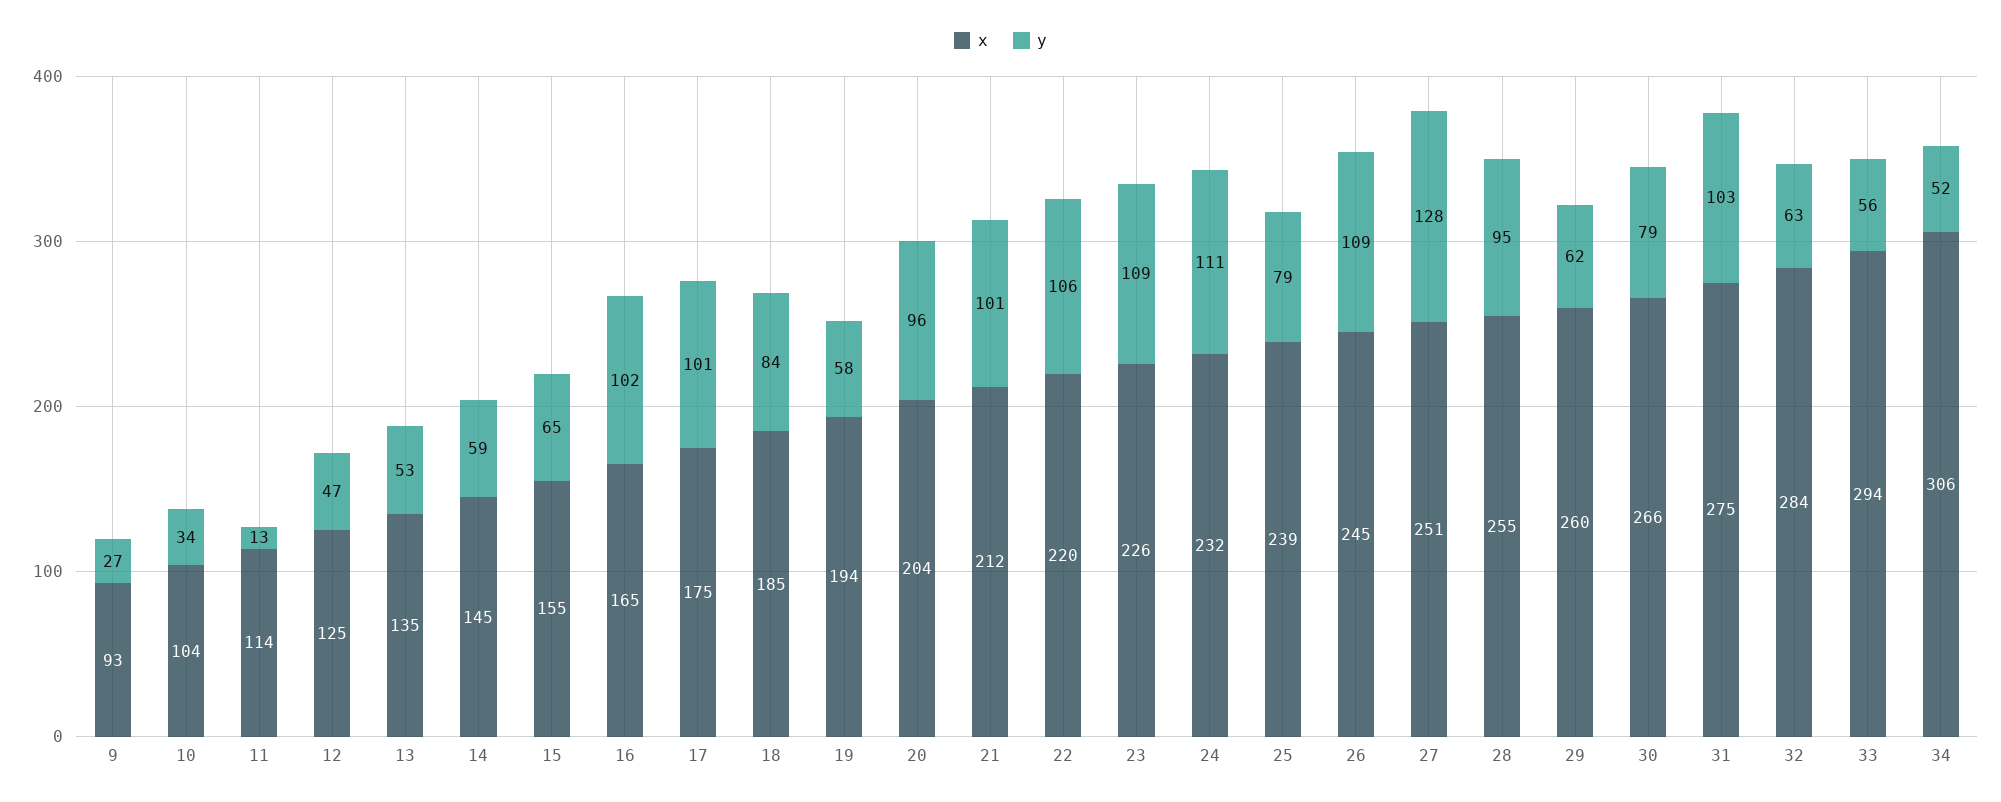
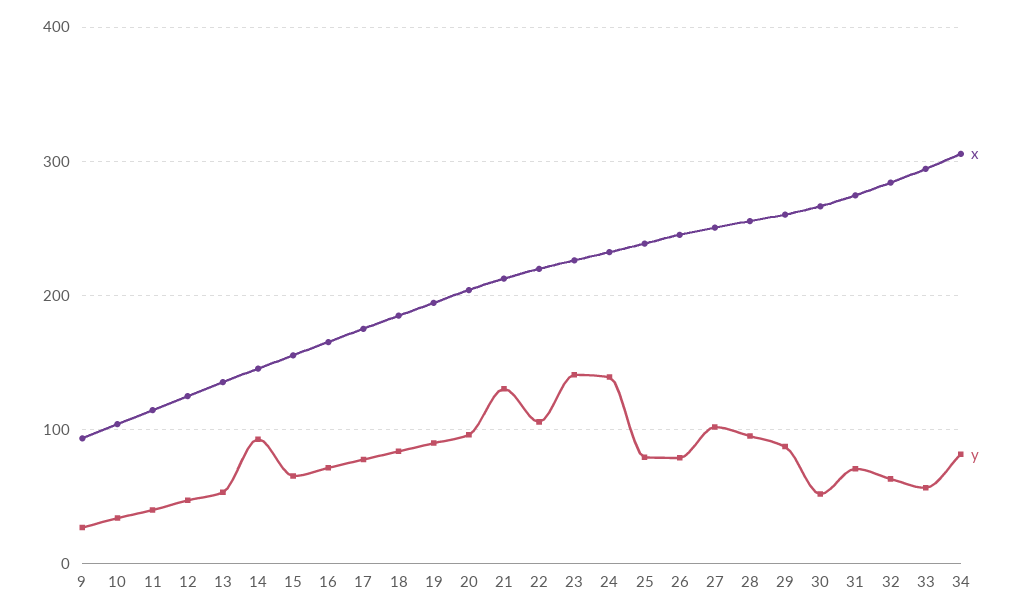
y, 11: 13 -> 40
y, 14: 59 -> 90
y, 16: 102 -> 70
y, 17: 101 -> 80
y, 19: 58 -> 90
y, 21: 101 -> 130
y, 23: 109 -> 140
y, 24: 111 -> 140
y, 26: 109 -> 80
y, 27: 128 -> 100
y, 29: 62 -> 90
y, 30: 79 -> 50
y, 31: 103 -> 70
y, 34: 52 -> 80

